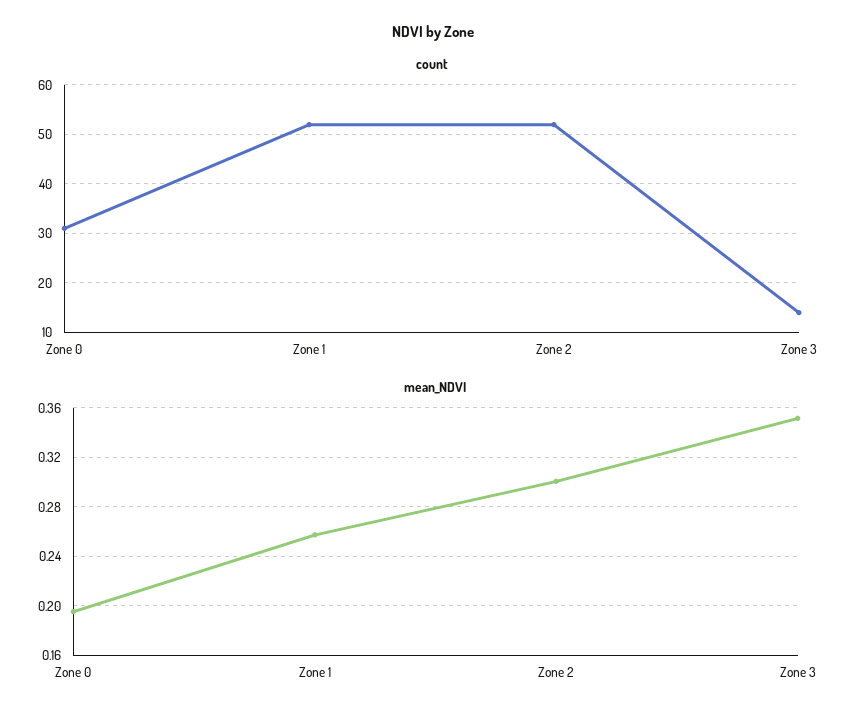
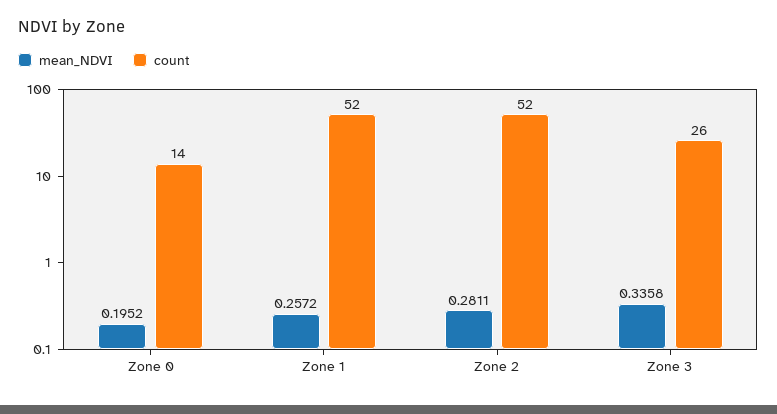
count, Zone 0: 30 -> 14
count, Zone 3: 15 -> 26
mean_NDVI, Zone 2: 0.3 -> 0.2811
mean_NDVI, Zone 3: 0.35 -> 0.3358

